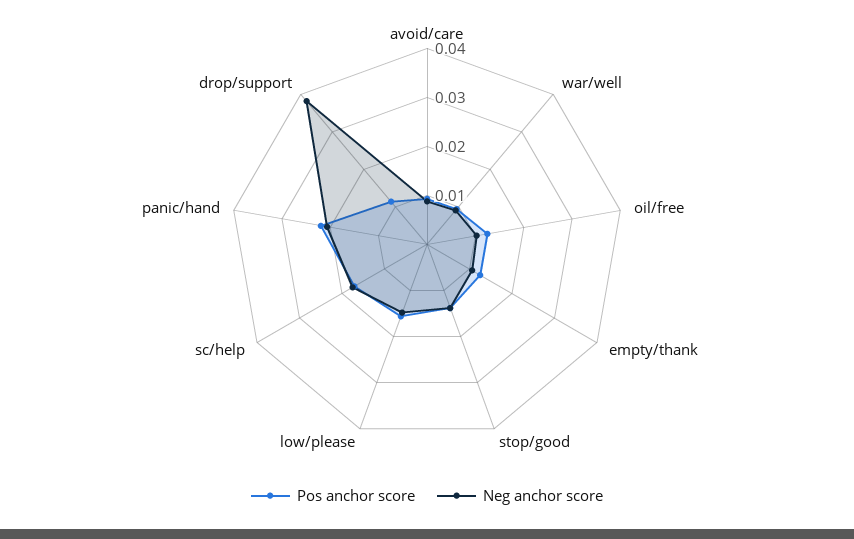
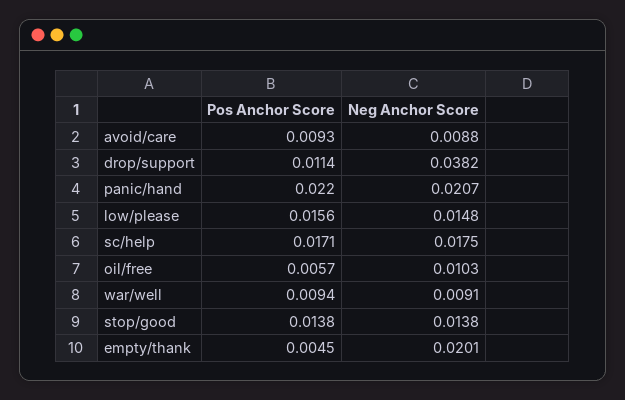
Pos anchor score, oil/free: 0.012 -> 0.0057
Pos anchor score, empty/thank: 0.012 -> 0.0045
Neg anchor score, empty/thank: 0.01 -> 0.0201

